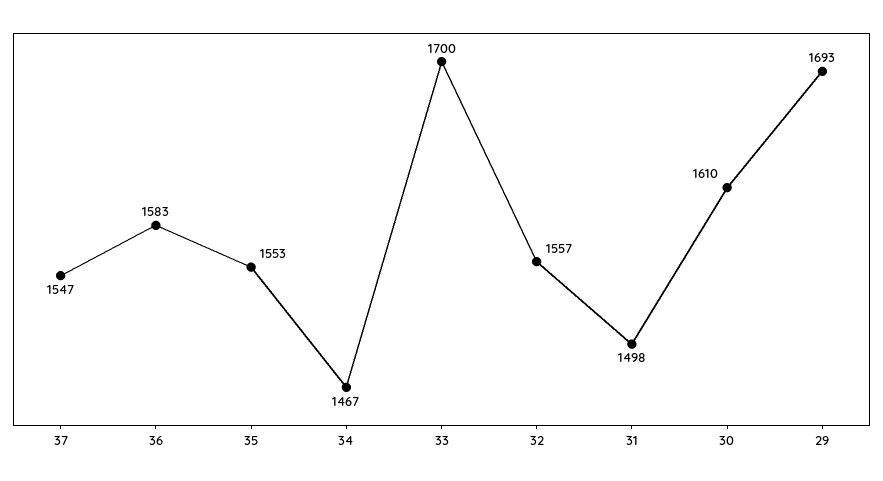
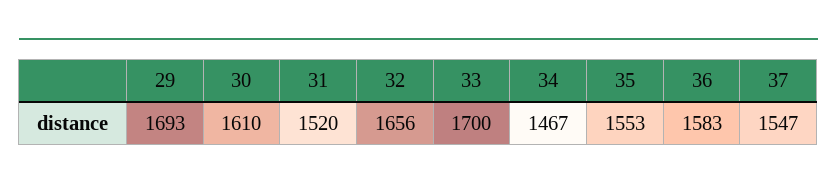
32: 1557 -> 1656
31: 1498 -> 1520

